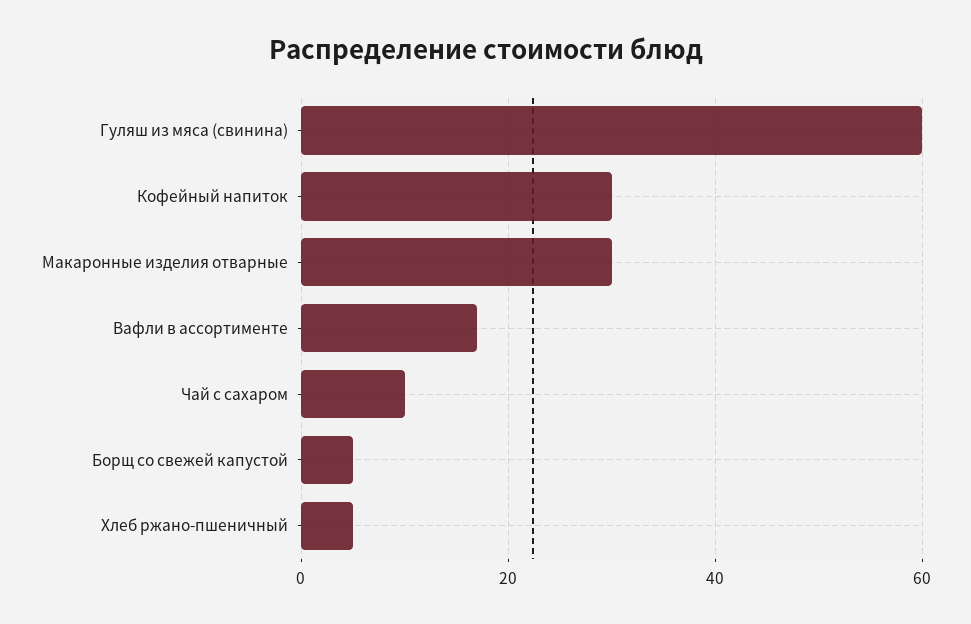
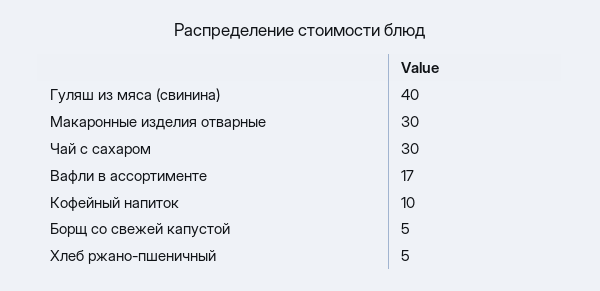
Гуляш из мяса (свинина): 60 -> 40
Кофейный напиток: 30 -> 10
Чай с сахаром: 10 -> 30

